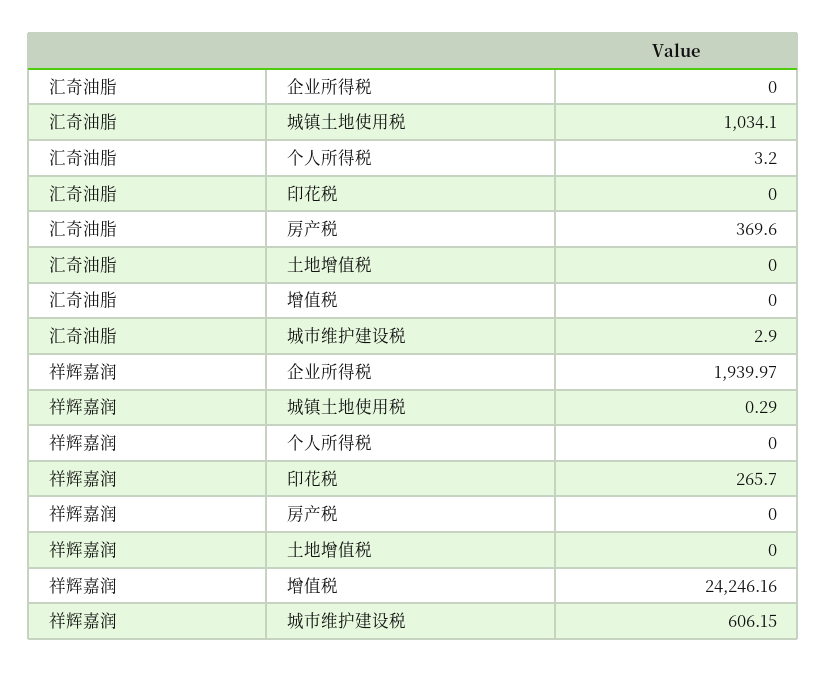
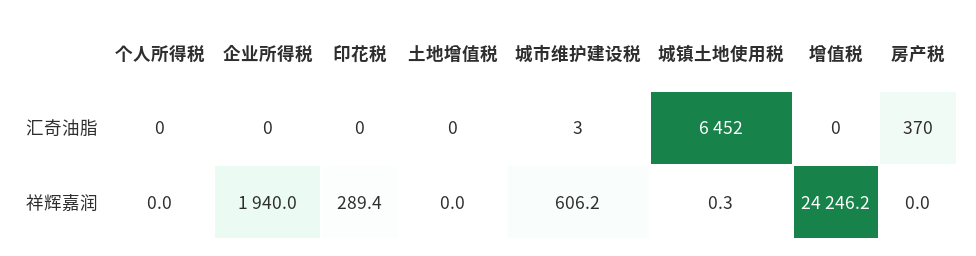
汇奇油脂, 城镇土地使用税: 1034.1 -> 6452
汇奇油脂, 个人所得税: 3.2 -> 0
祥辉嘉润, 印花税: 265.7 -> 289.4

